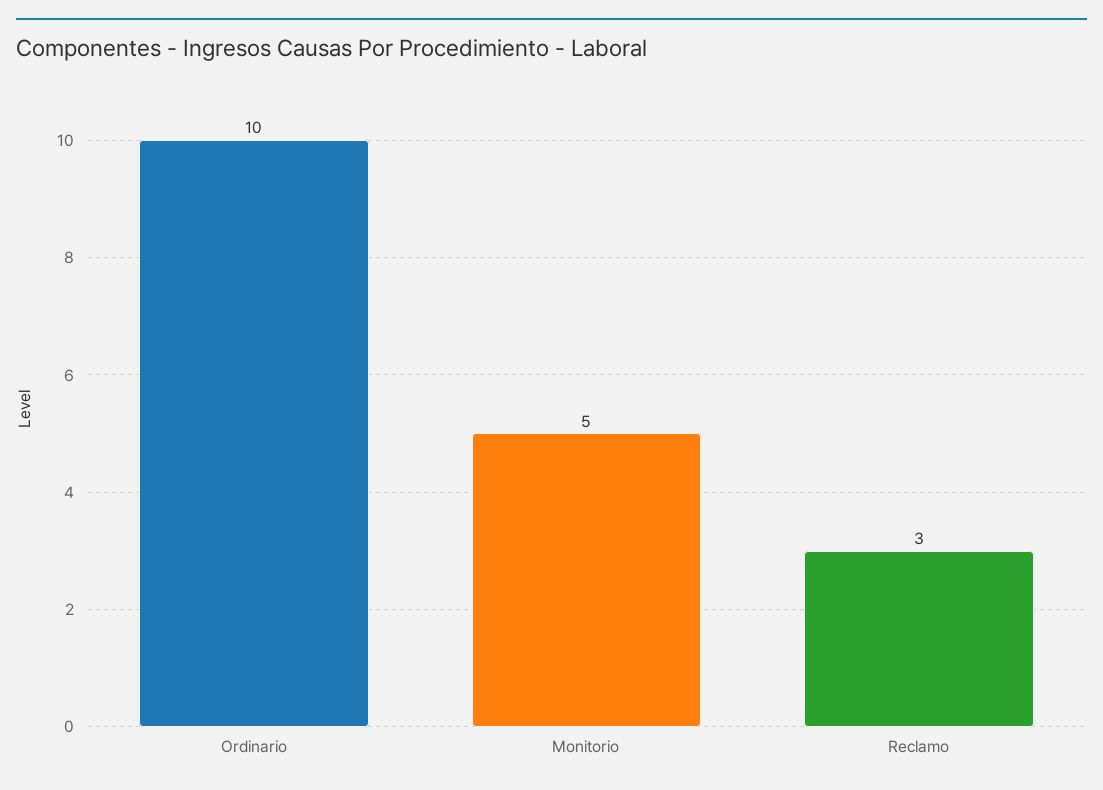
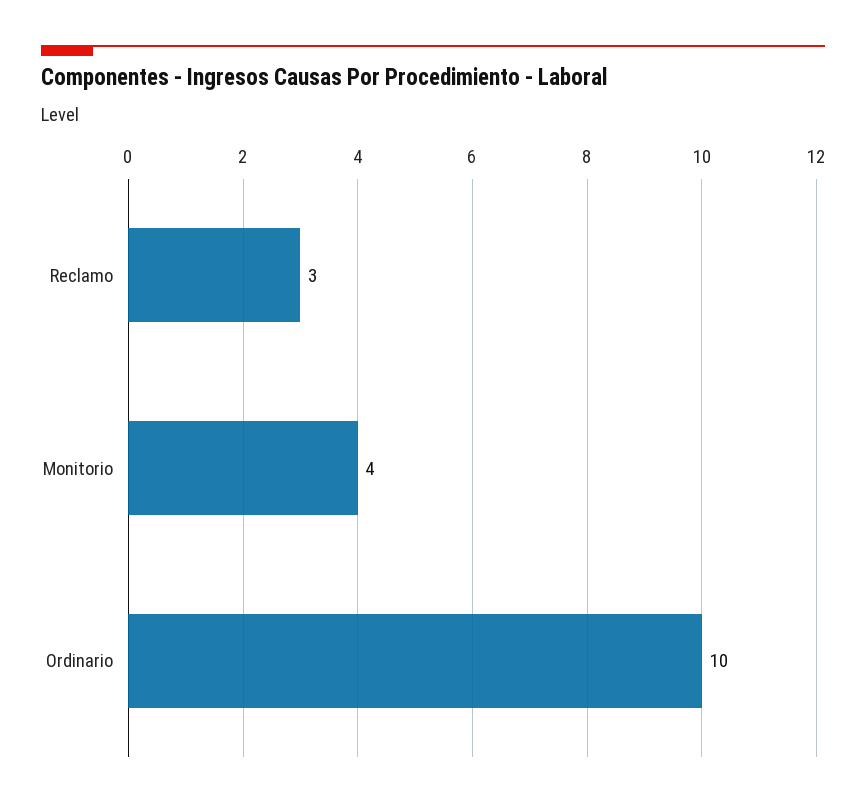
Monitorio: 5 -> 4

